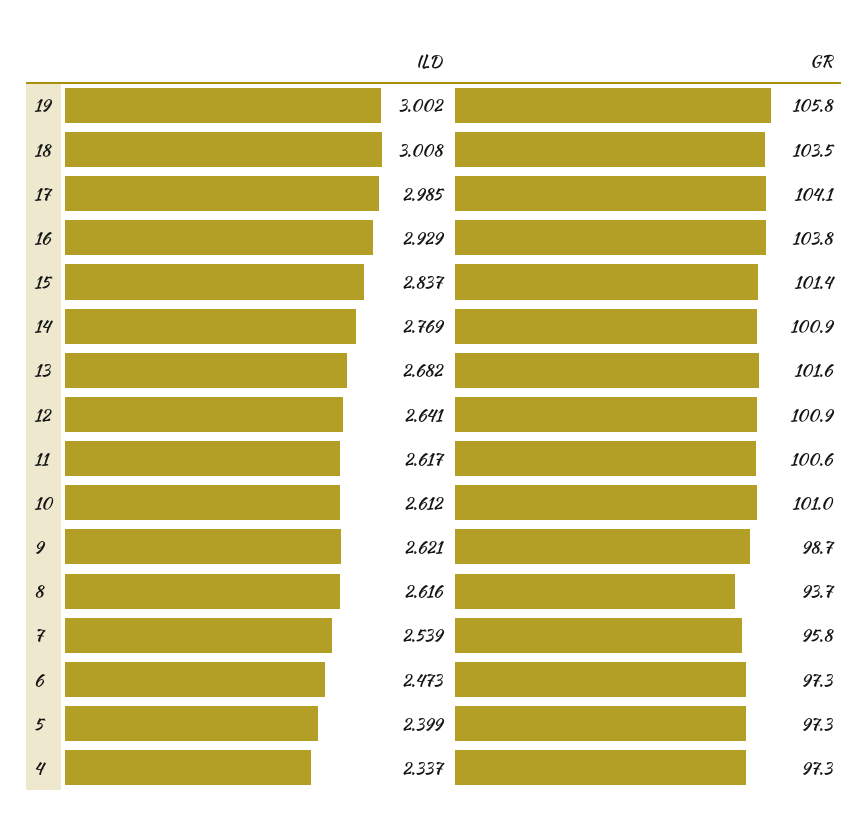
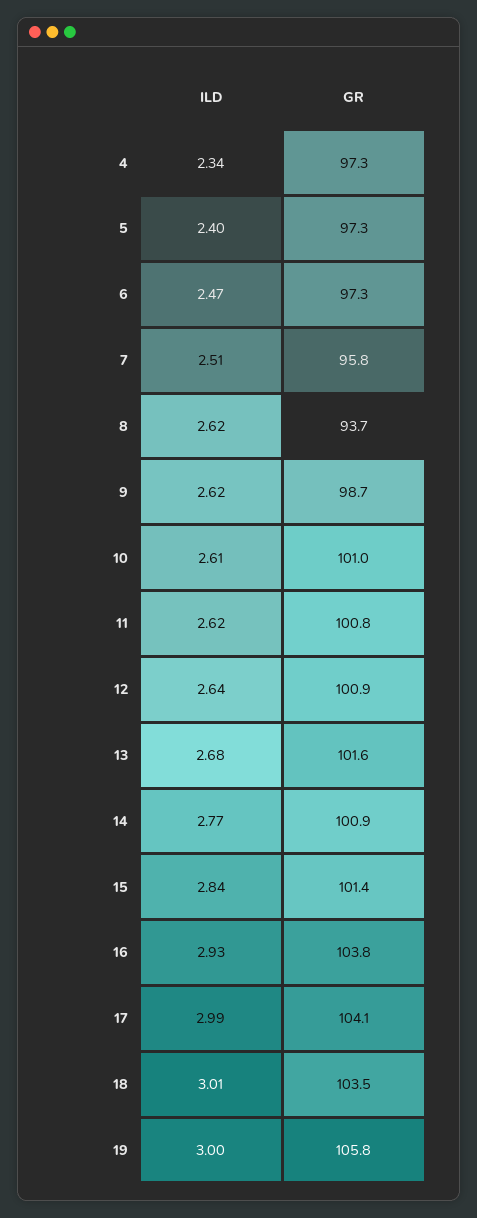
GR, 11: 100.6 -> 100.8
ILD, 7: 2.539 -> 2.51

